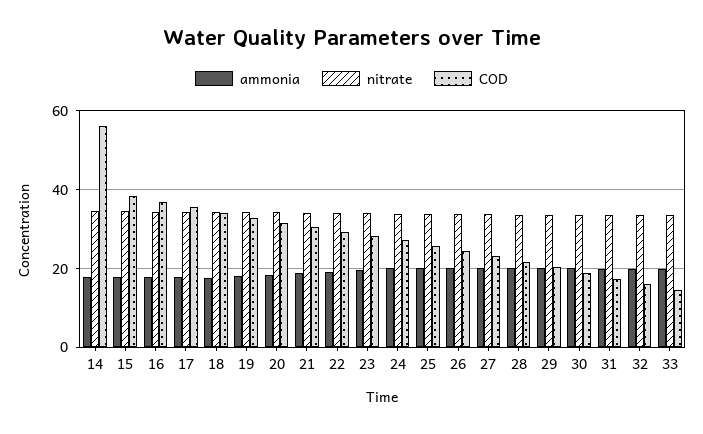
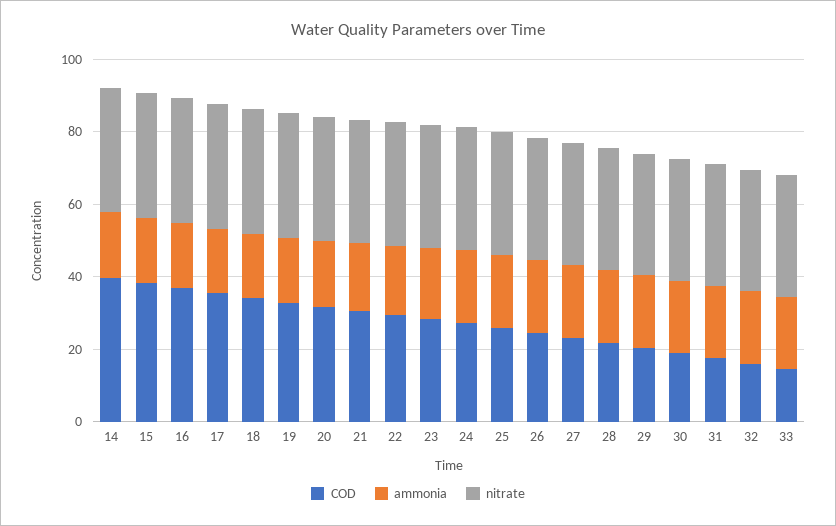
COD, 14: 56 -> 40

